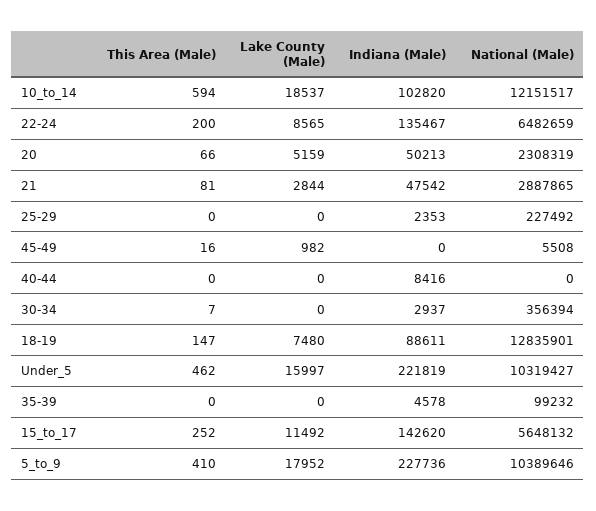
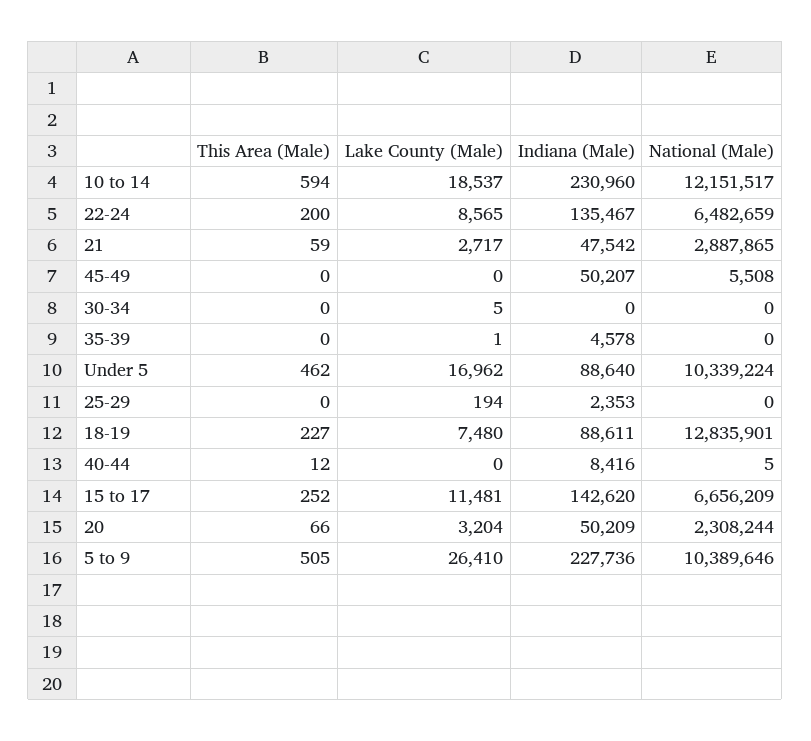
Indiana (Male), 10_to_14: 102820 -> 230960
Lake County (Male), 20: 5159 -> 3204
Indiana (Male), 20: 50213 -> 50209
National (Male), 20: 2308319 -> 2308244
This Area (Male), 21: 81 -> 59
Lake County (Male), 21: 2844 -> 2717
Lake County (Male), 25-29: 0 -> 194
National (Male), 25-29: 227492 -> 0
This Area (Male), 45-49: 16 -> 0
Lake County (Male), 45-49: 982 -> 0
Indiana (Male), 45-49: 0 -> 50207
This Area (Male), 40-44: 0 -> 12
National (Male), 40-44: 0 -> 5
This Area (Male), 30-34: 7 -> 0
Lake County (Male), 30-34: 0 -> 5
Indiana (Male), 30-34: 2937 -> 0
National (Male), 30-34: 356394 -> 0
This Area (Male), 18-19: 147 -> 227
Lake County (Male), Under_5: 15997 -> 16962
Indiana (Male), Under_5: 221819 -> 88640
National (Male), Under_5: 10319427 -> 10339224
Lake County (Male), 35-39: 0 -> 1
National (Male), 35-39: 99232 -> 0
Lake County (Male), 15_to_17: 11492 -> 11481
National (Male), 15_to_17: 5648132 -> 6656209
This Area (Male), 5_to_9: 410 -> 505
Lake County (Male), 5_to_9: 17952 -> 26410

